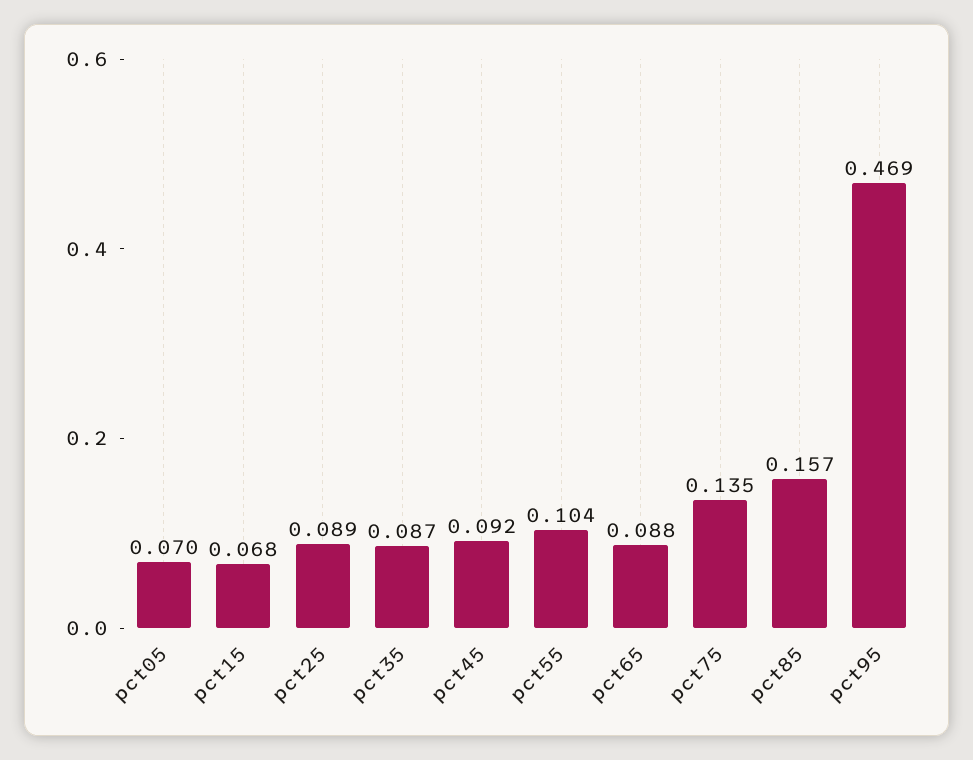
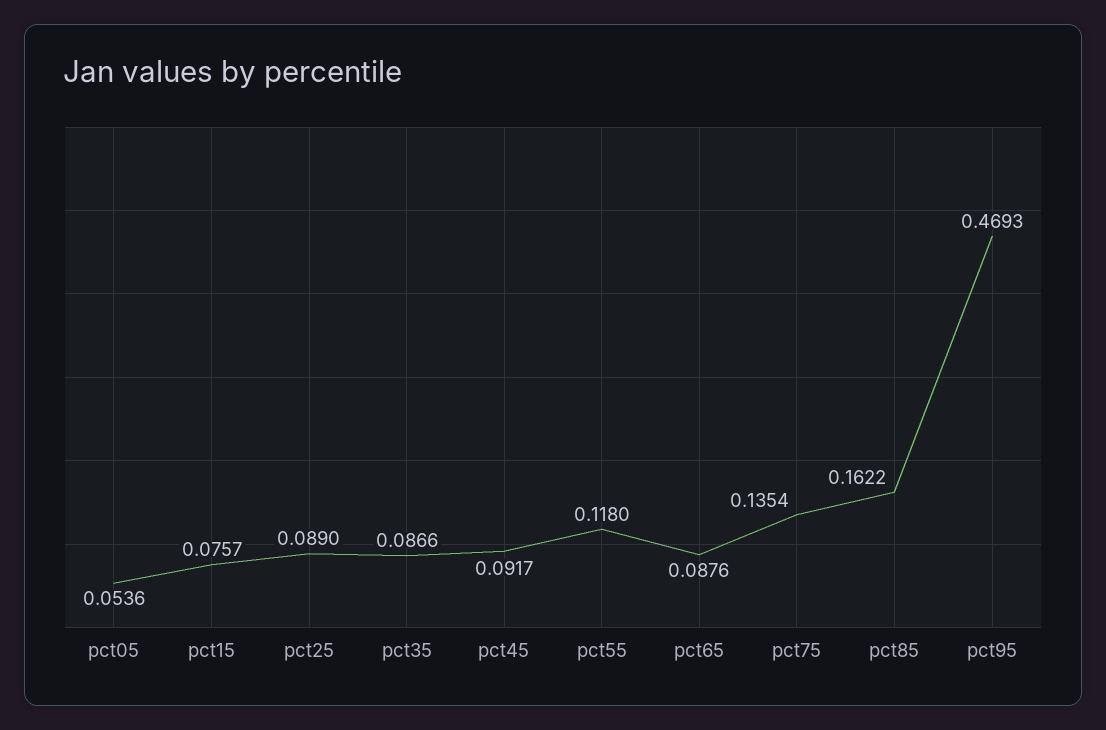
pct05: 0.07 -> 0.0536
pct15: 0.068 -> 0.0757
pct55: 0.104 -> 0.118
pct85: 0.157 -> 0.1622

